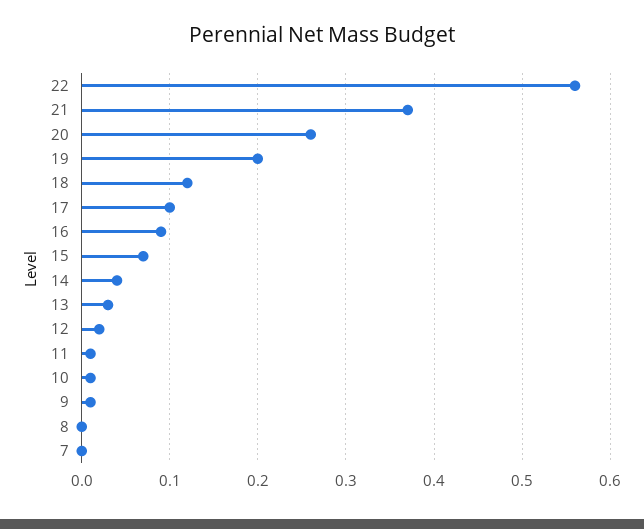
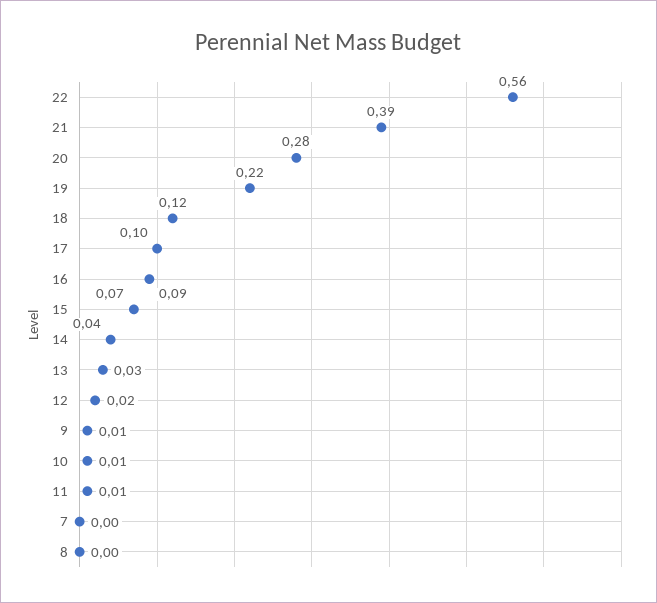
21: 0.37 -> 0.39
20: 0.26 -> 0.28
19: 0.2 -> 0.22

